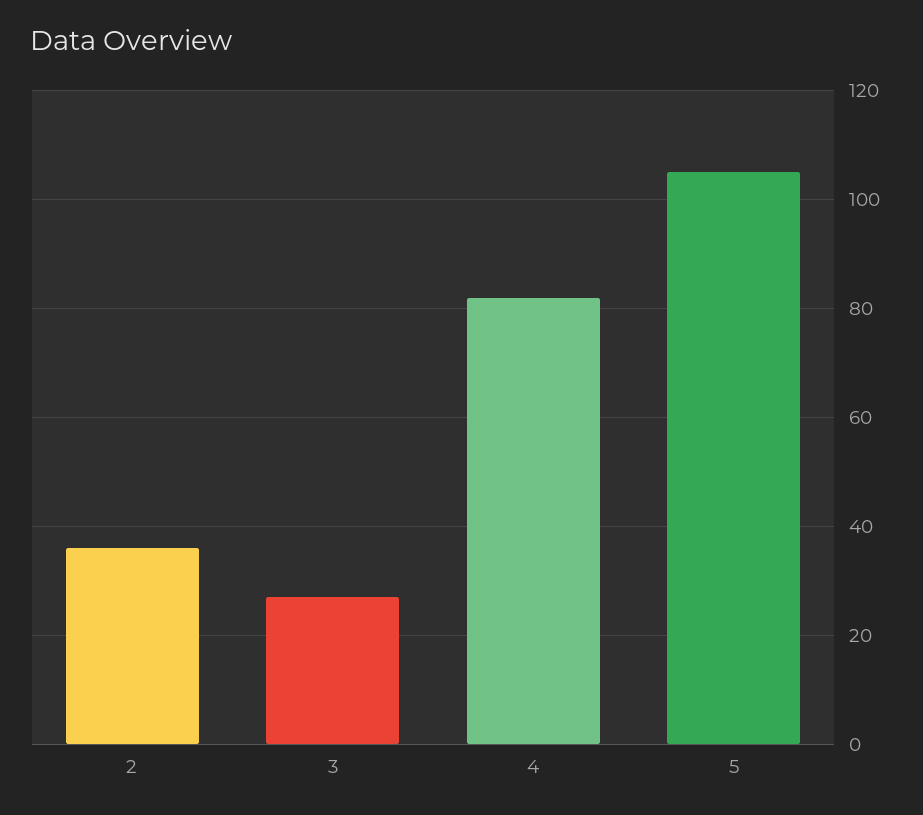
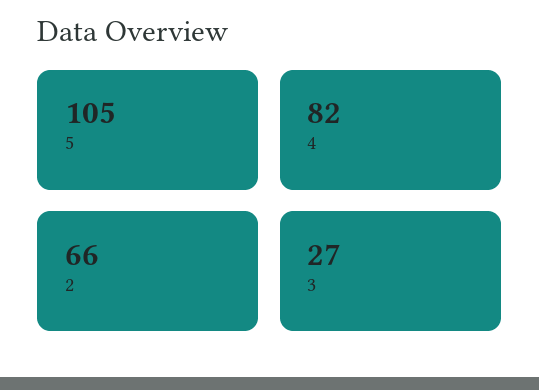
2: 35 -> 66

